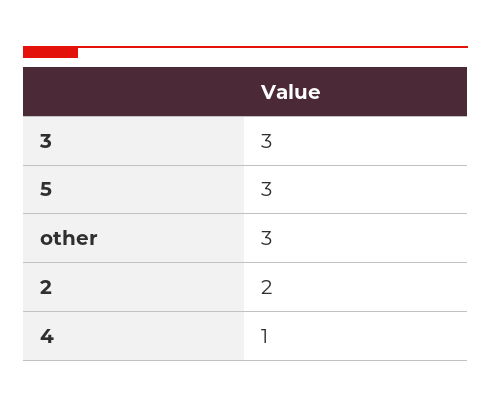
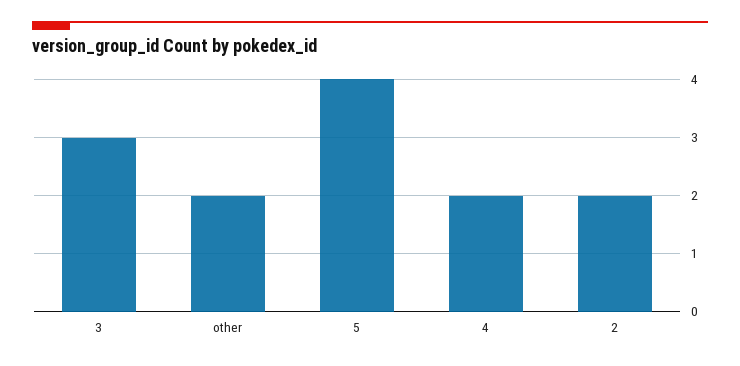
5: 3 -> 4
other: 3 -> 2
4: 1 -> 2

